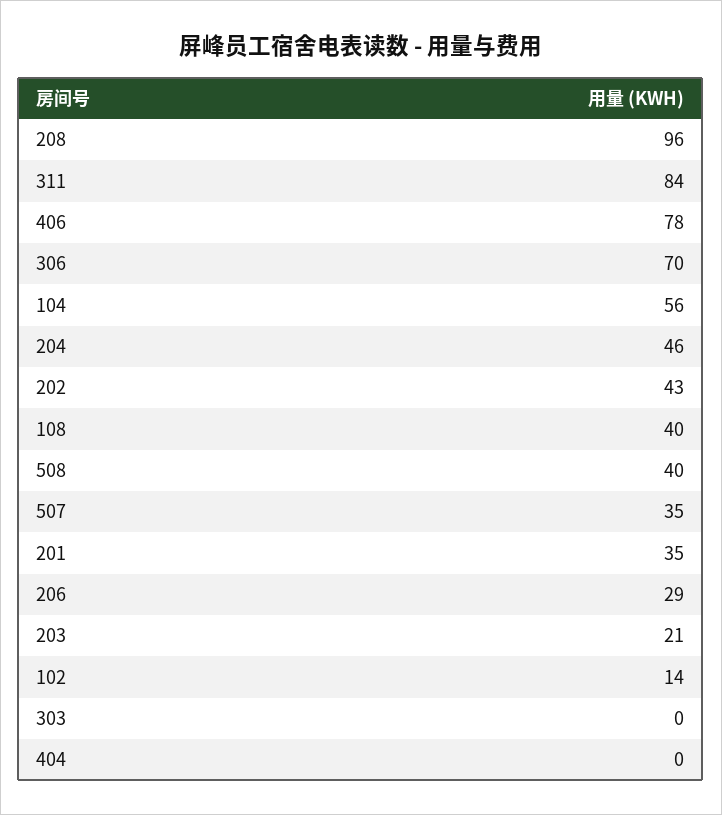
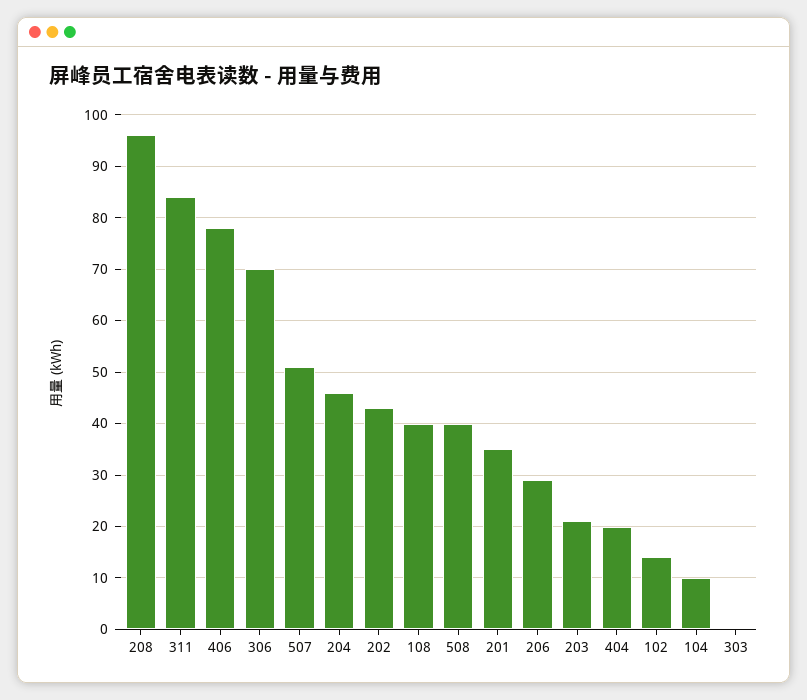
104: 56 -> 10
507: 35 -> 50
404: 0 -> 20

